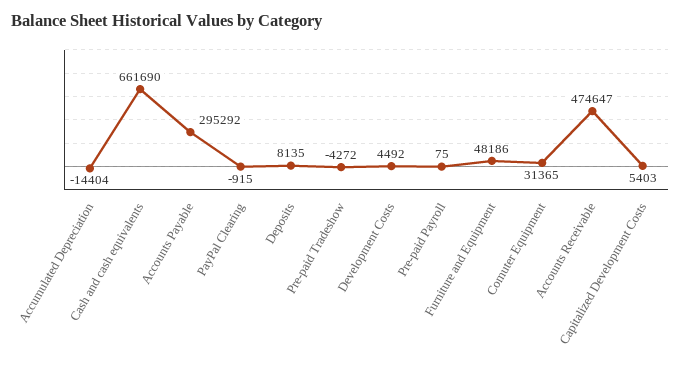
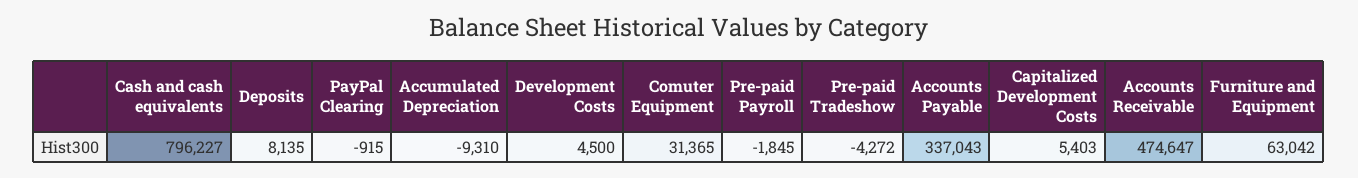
Accumulated Depreciation: -14404 -> -9310
Cash and cash equivalents: 661690 -> 796227
Accounts Payable: 295292 -> 337043
Development Costs: 4492 -> 4500
Pre-paid Payroll: 75 -> -1845
Furniture and Equipment: 48186 -> 63042

